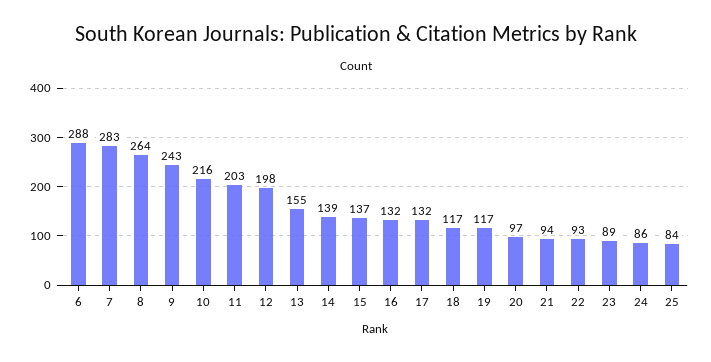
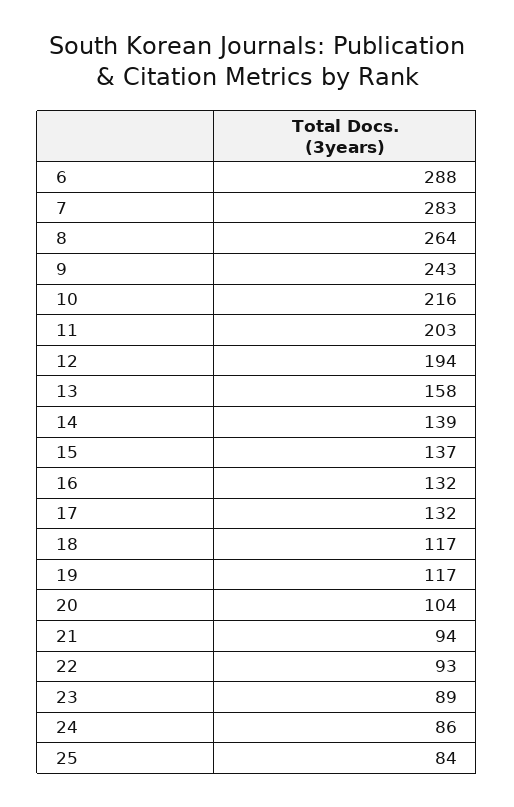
12: 198 -> 194
13: 155 -> 158
20: 97 -> 104

